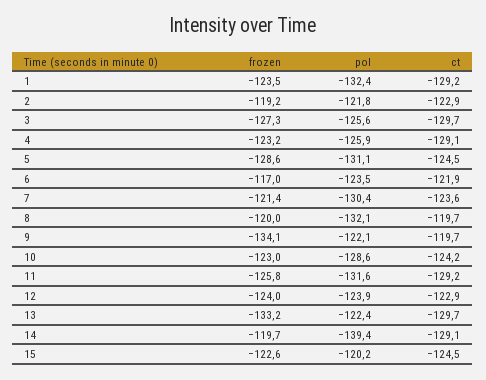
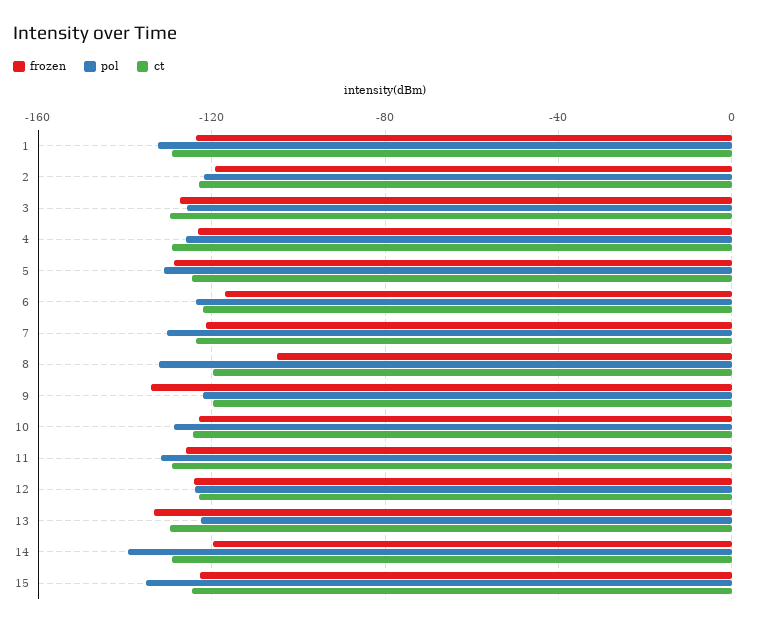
frozen, 8: -120 -> -105
pol, 15: -120.2 -> -135

